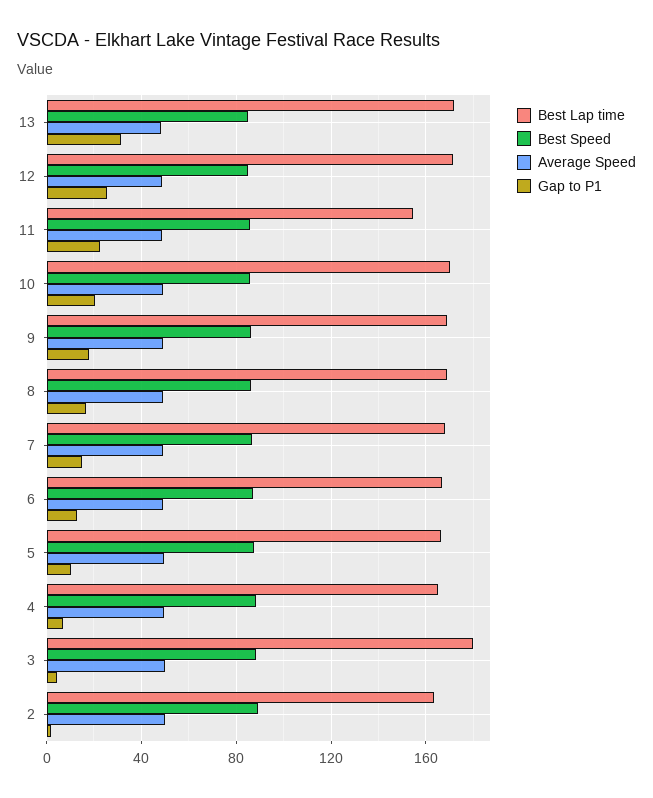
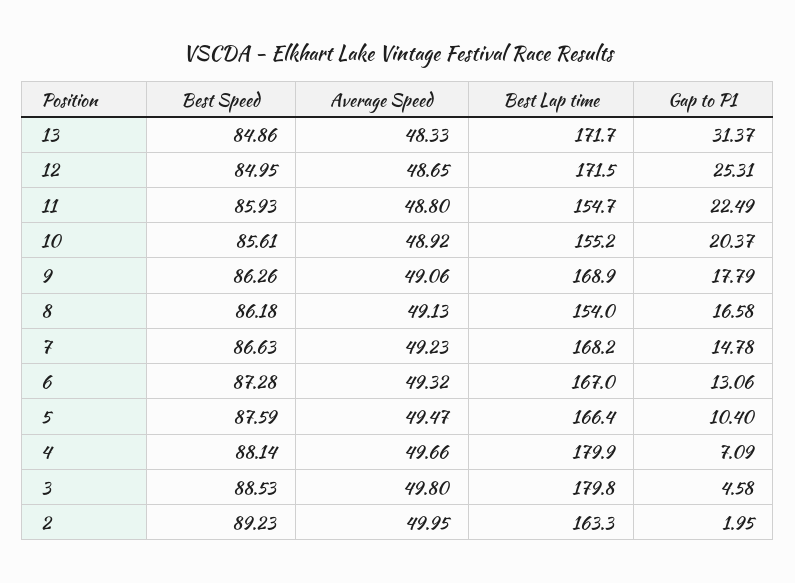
Best Lap time, 10: 170 -> 155.2
Best Lap time, 8: 170 -> 154
Best Lap time, 4: 165 -> 179.9

